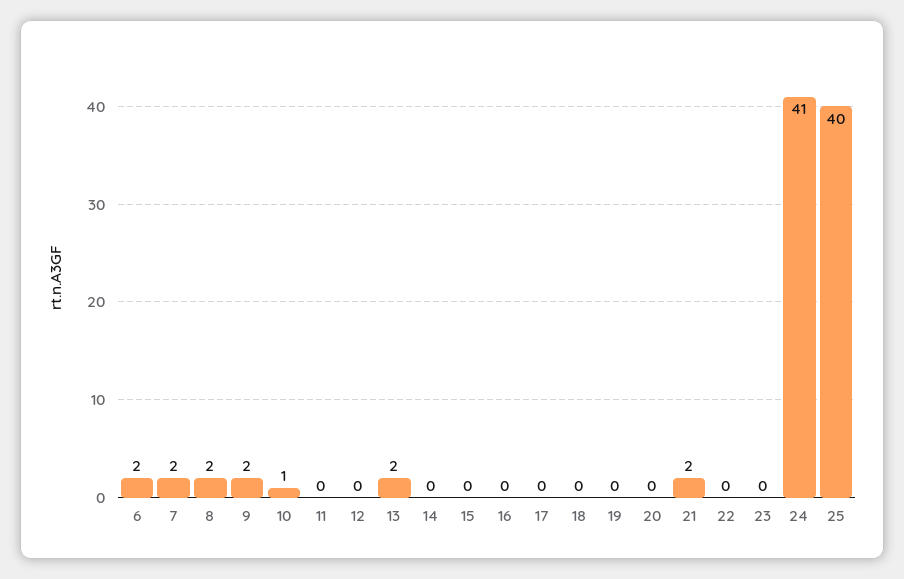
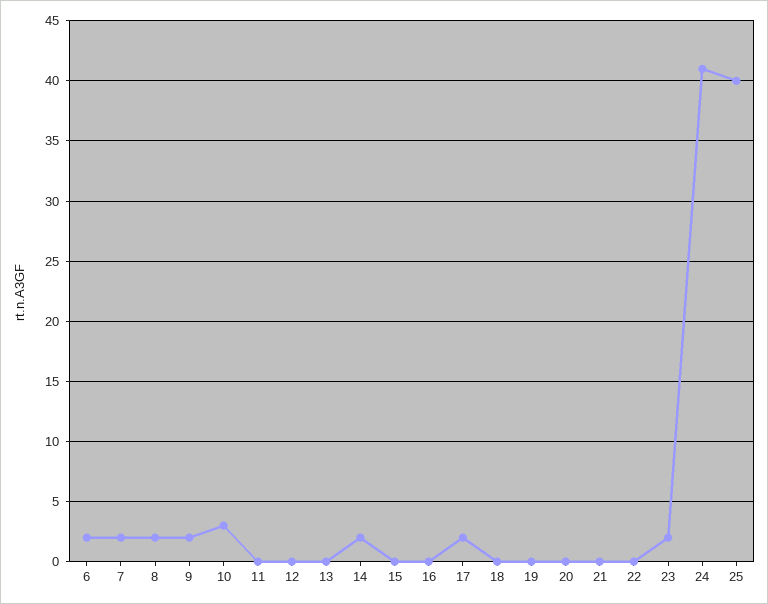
10: 1 -> 3
13: 2 -> 0
14: 0 -> 2
17: 0 -> 2
21: 2 -> 0
23: 0 -> 2

